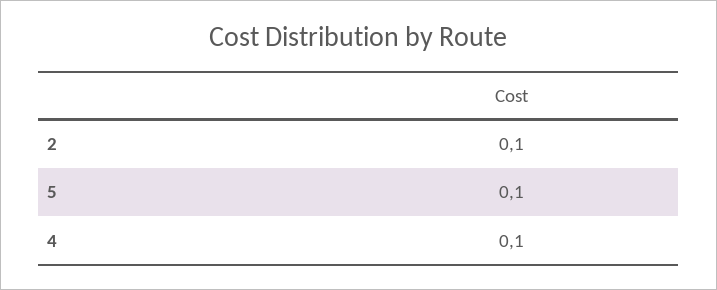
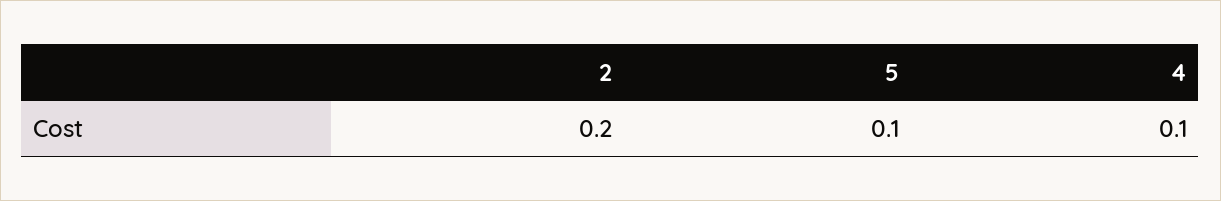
2: 0.1 -> 0.2

